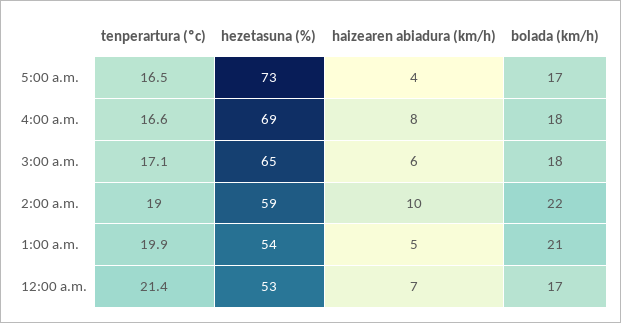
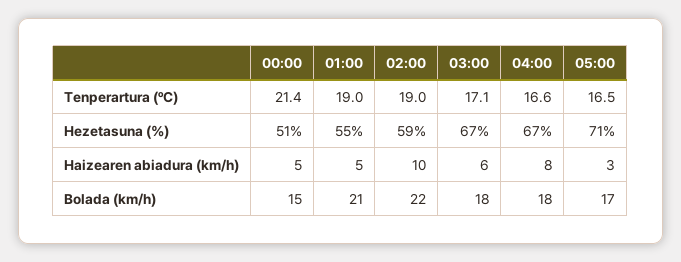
hezetasuna (%), 5:00 a.m.: 73 -> 71
haizearen abiadura (km/h), 5:00 a.m.: 4 -> 3
hezetasuna (%), 4:00 a.m.: 69 -> 67
hezetasuna (%), 3:00 a.m.: 65 -> 67
tenperartura (ºc), 1:00 a.m.: 19.9 -> 19
hezetasuna (%), 1:00 a.m.: 54 -> 55
hezetasuna (%), 12:00 a.m.: 53 -> 51
haizearen abiadura (km/h), 12:00 a.m.: 7 -> 5
bolada (km/h), 12:00 a.m.: 17 -> 15

